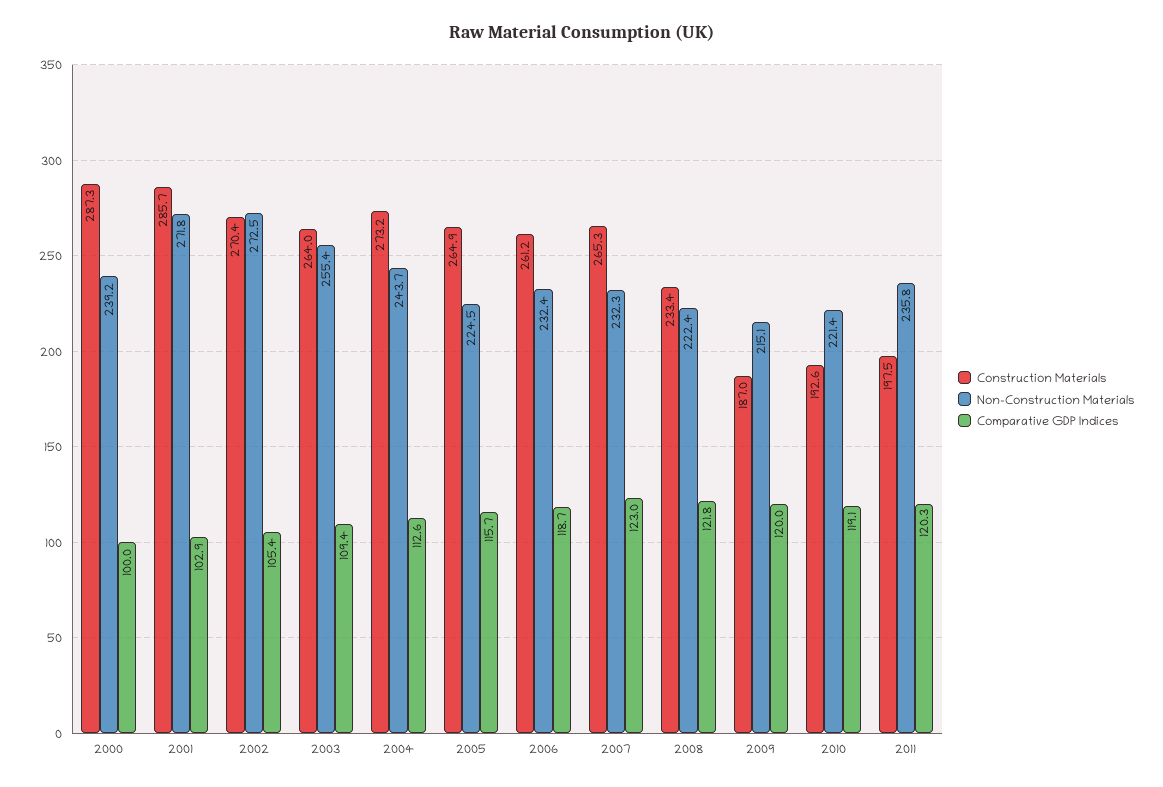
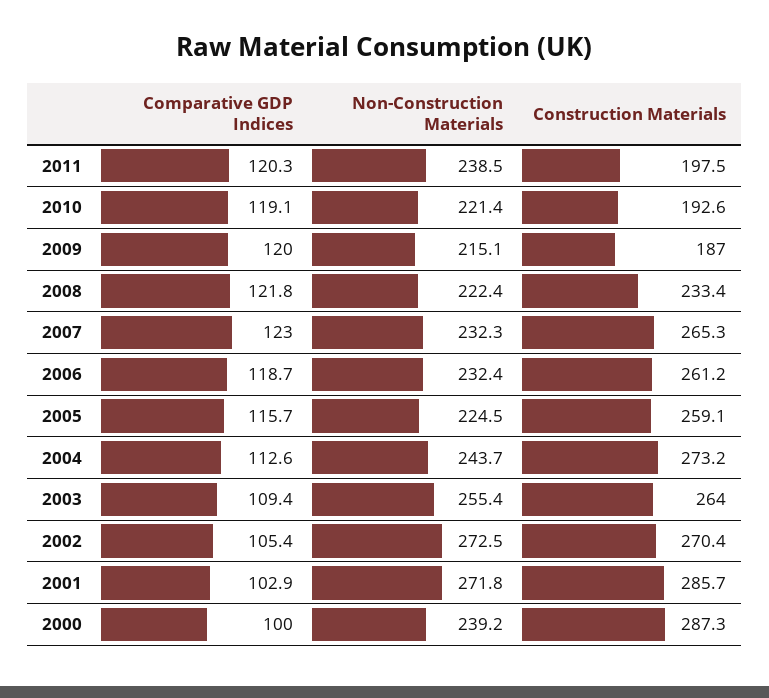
Construction Materials, 2005: 264.9 -> 259.1
Non-Construction Materials, 2011: 235.8 -> 238.5

